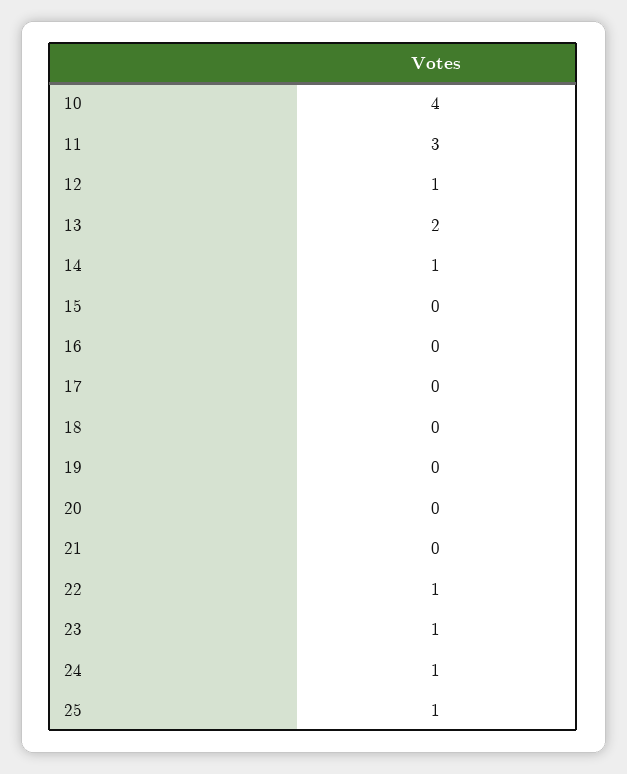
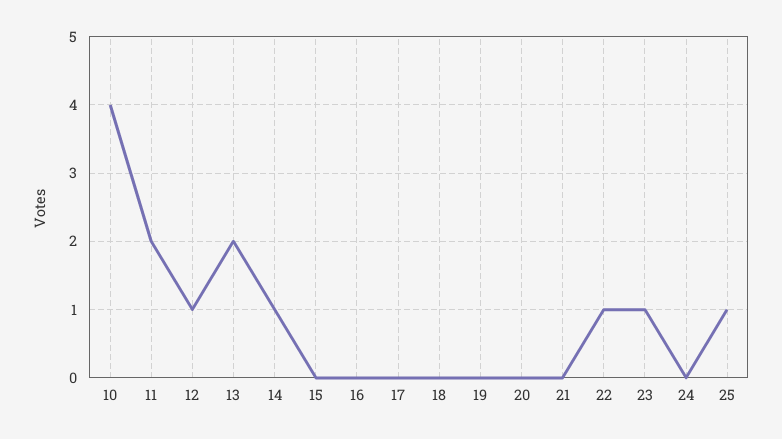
11: 3 -> 2
24: 1 -> 0

